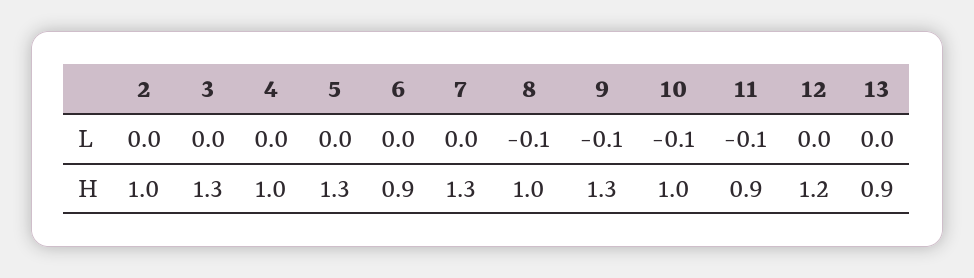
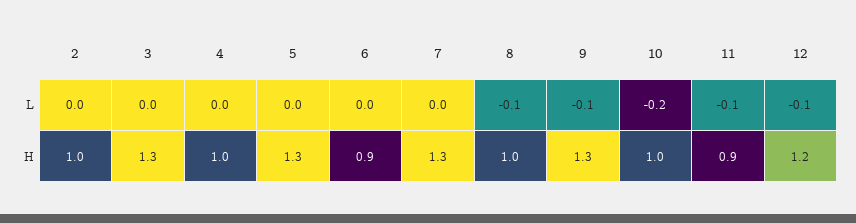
10, L: -0.1 -> -0.2
12, L: 0 -> -0.1
13, L: 0 -> none
13, H: 0.9 -> none

